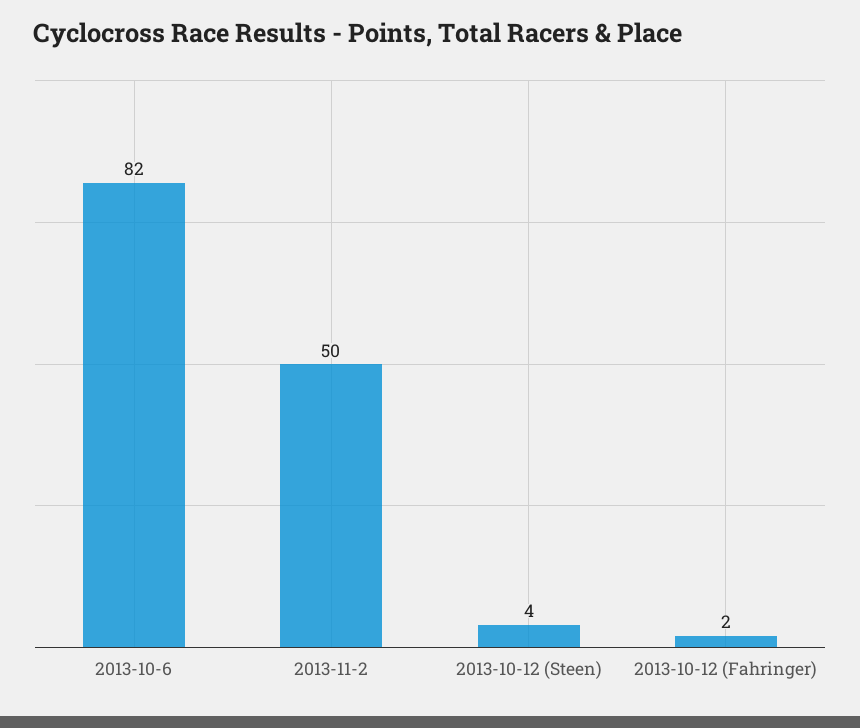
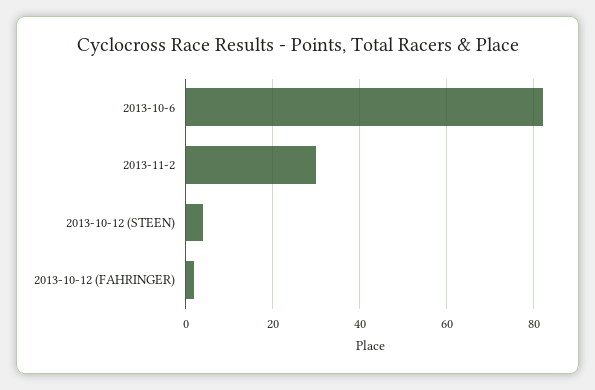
2013-11-2: 50 -> 30

